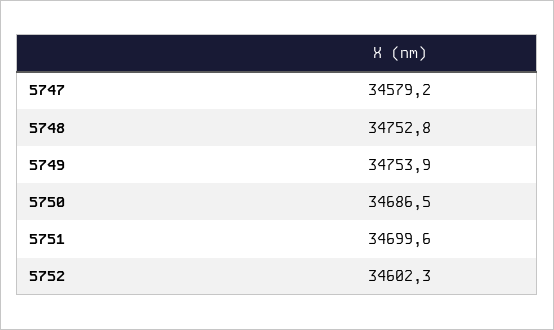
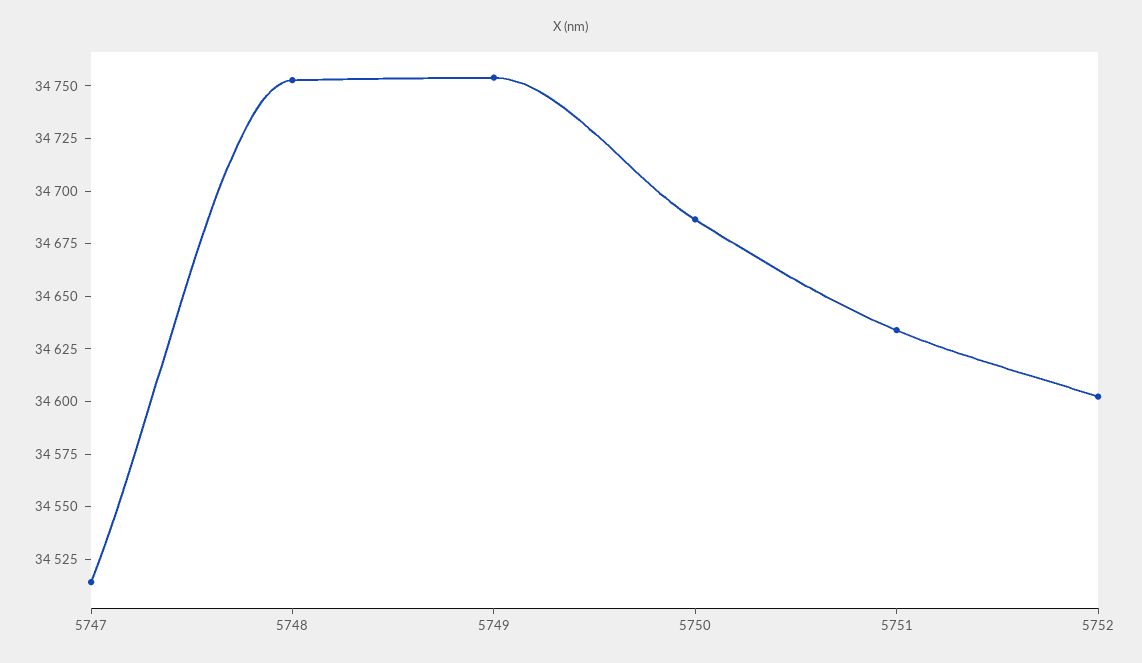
5747: 34579.2 -> 34515
5751: 34699.6 -> 34635

